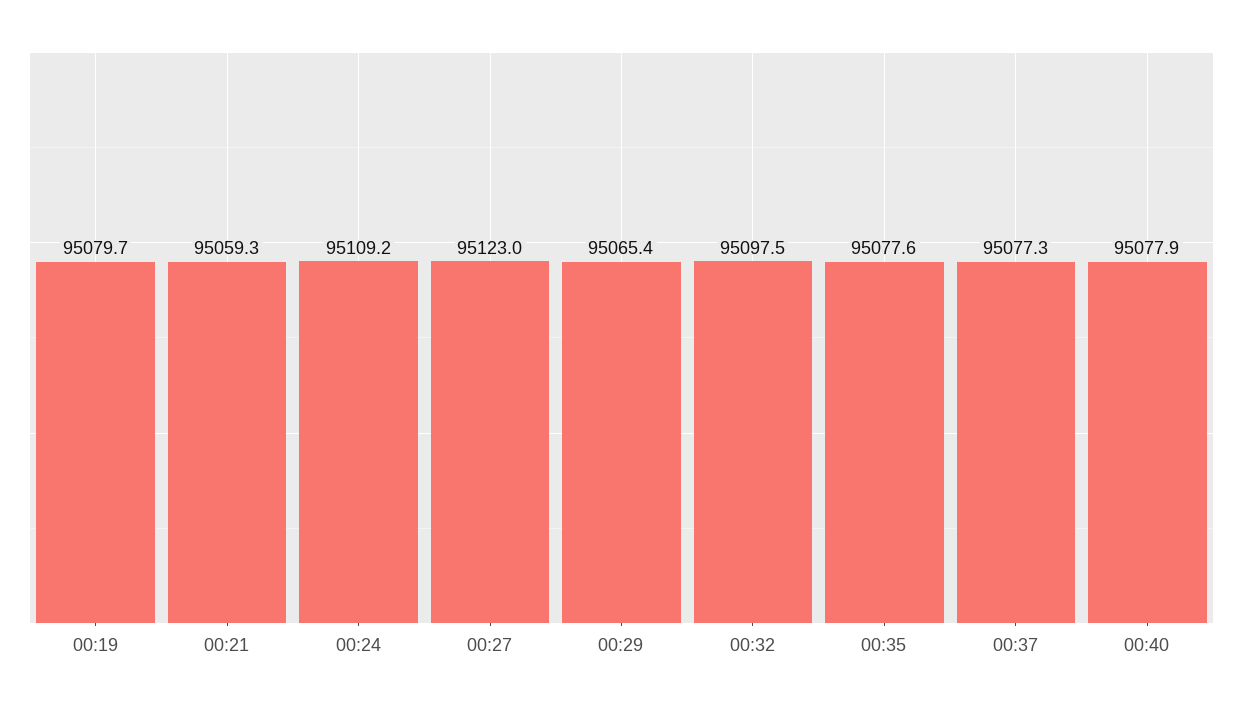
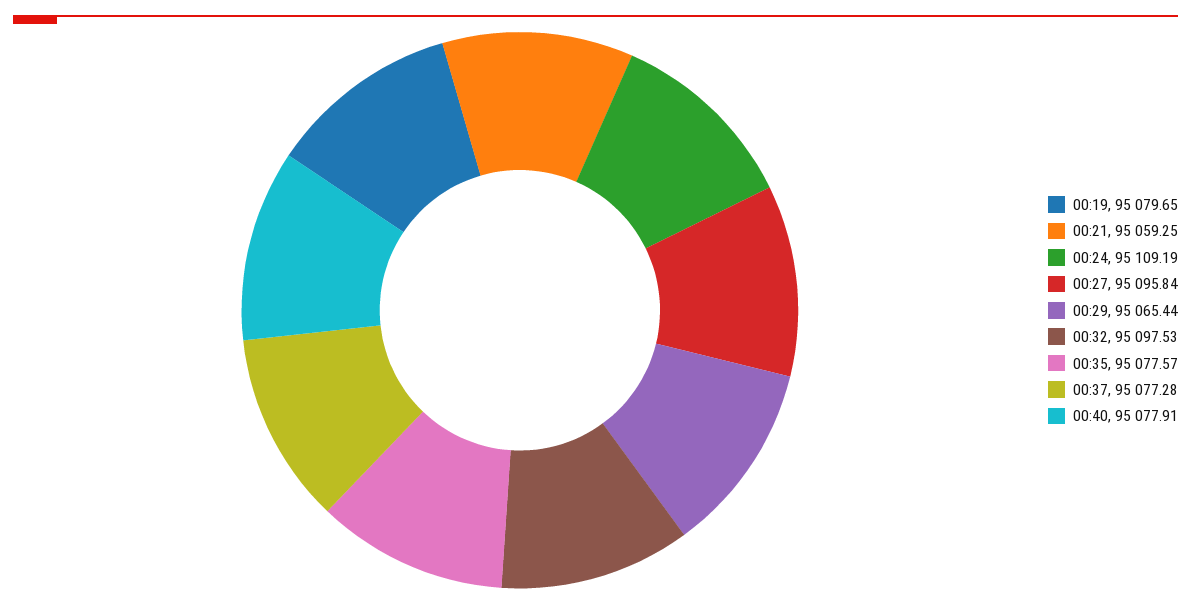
00:27: 95123 -> 95095.84

